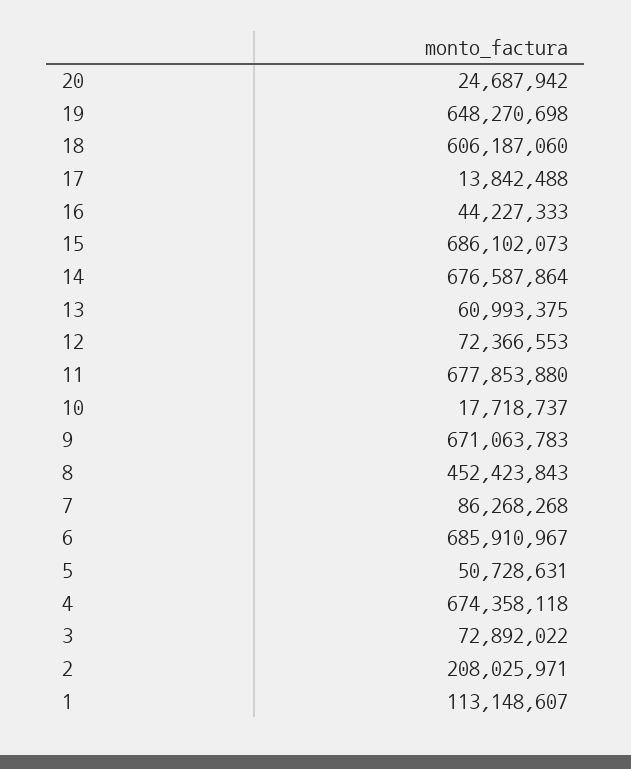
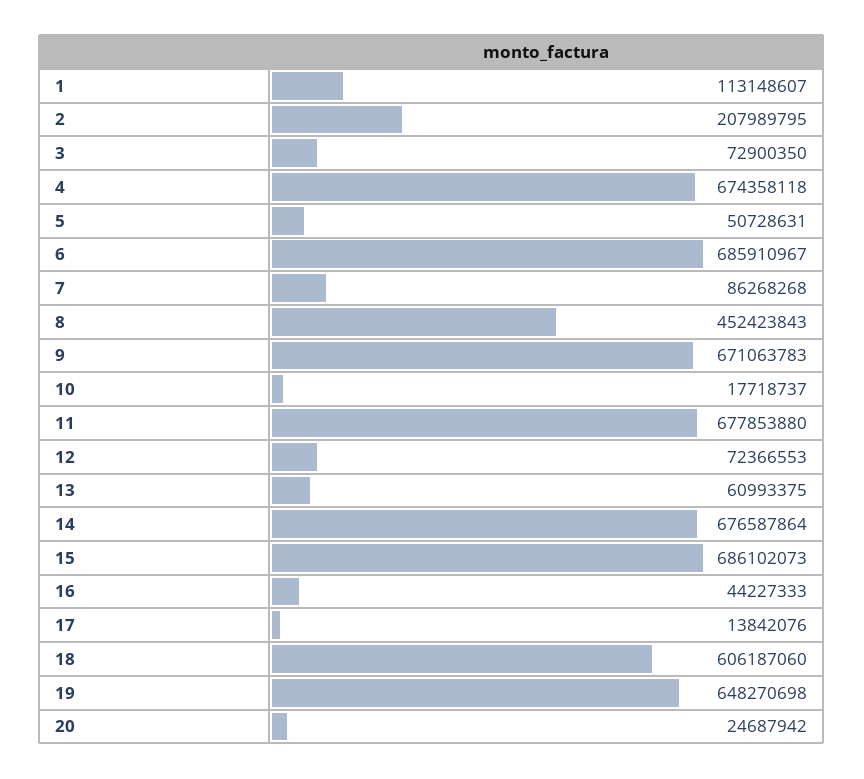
17: 13842488 -> 13842076
3: 72892022 -> 72900350
2: 208025971 -> 207989795

